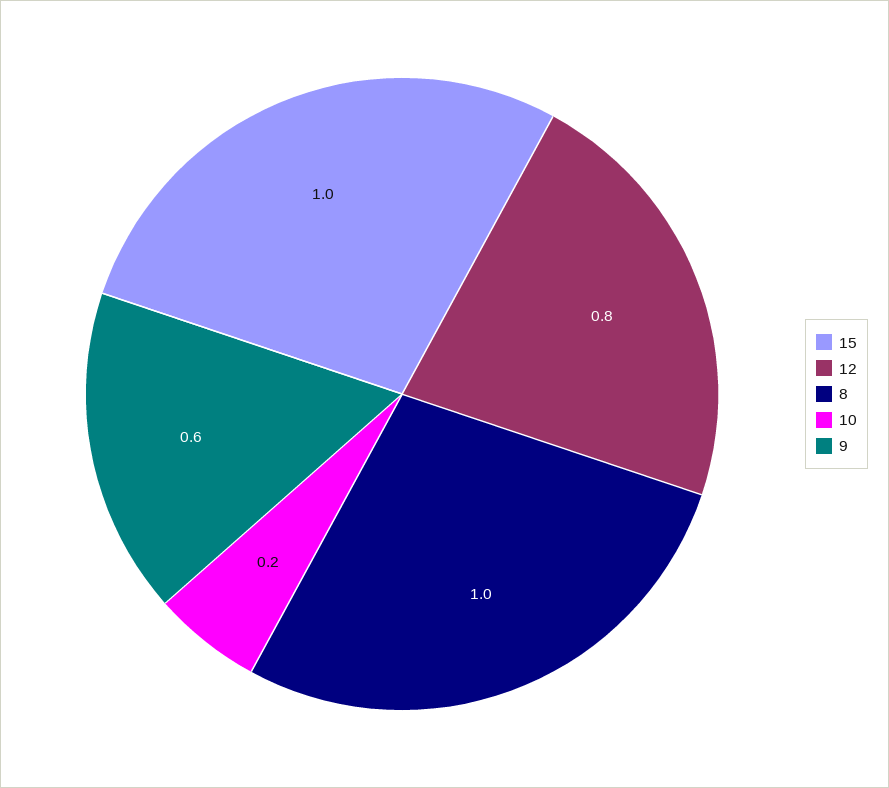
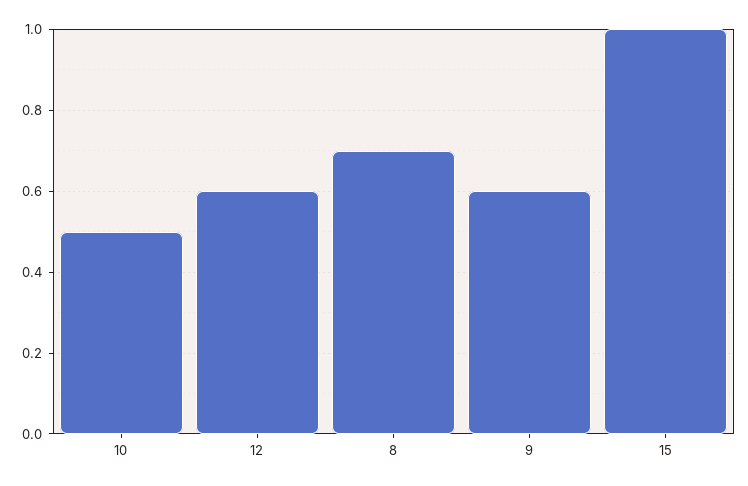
12: 0.8 -> 0.6
8: 1 -> 0.7
10: 0.2 -> 0.5

